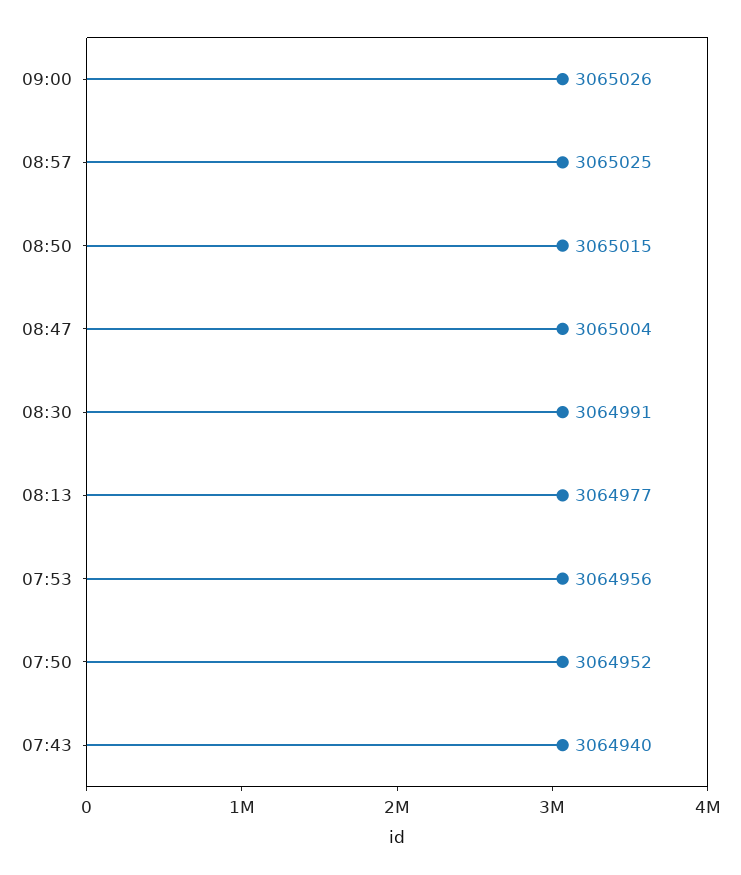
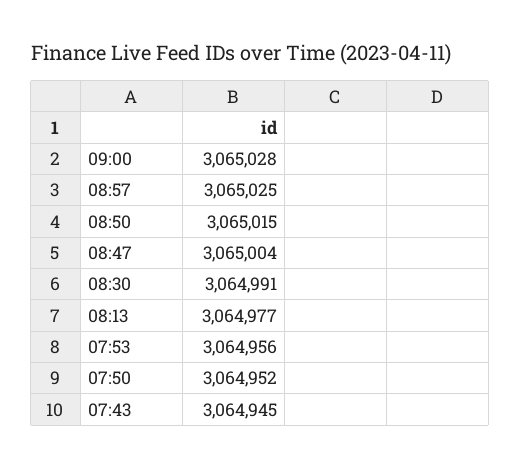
09:00: 3065026 -> 3065028
07:43: 3064940 -> 3064945

